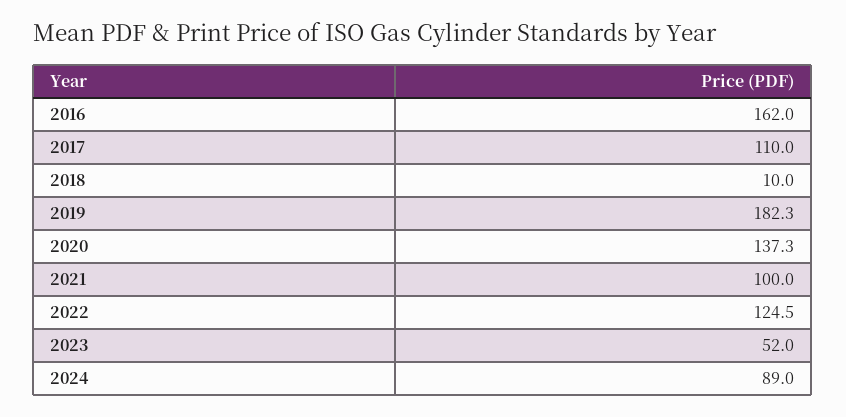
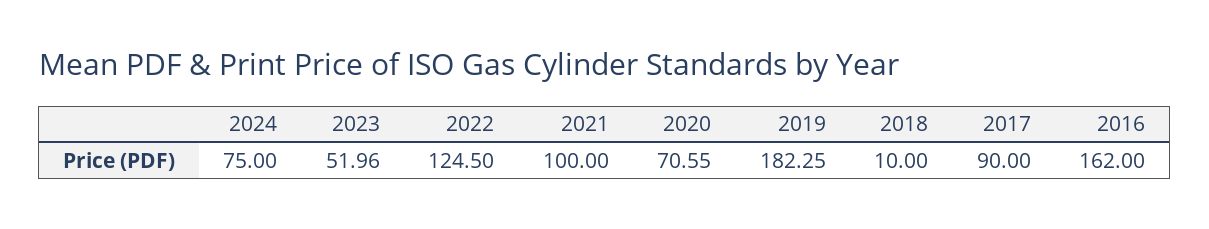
2017: 110 -> 90
2020: 137.3 -> 70.55
2024: 89 -> 75

